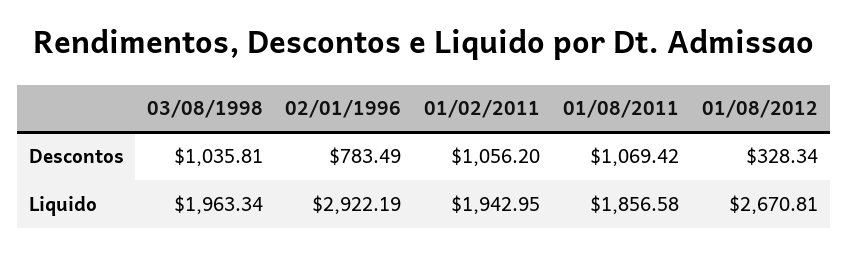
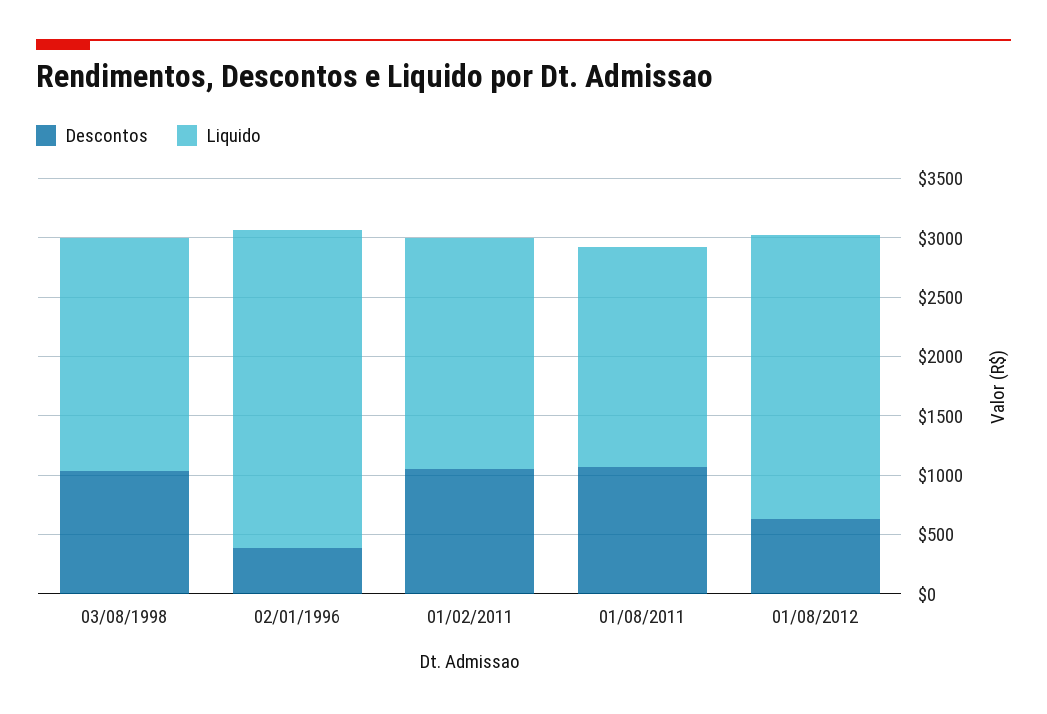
Descontos, 02/01/1996: 783.49 -> 400
Descontos, 01/08/2012: 328.34 -> 600
Liquido, 02/01/1996: 2922.19 -> 2700
Liquido, 01/08/2012: 2670.81 -> 2400

